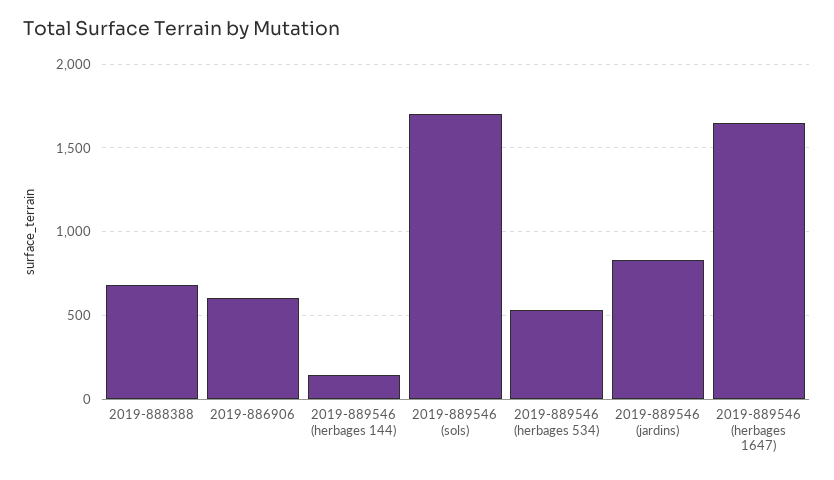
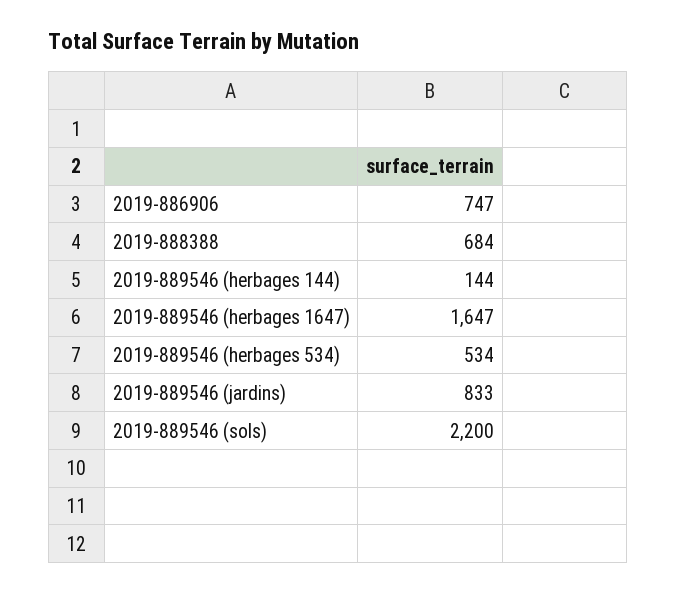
2019-886906: 600 -> 747
2019-889546 (sols): 1700 -> 2200

